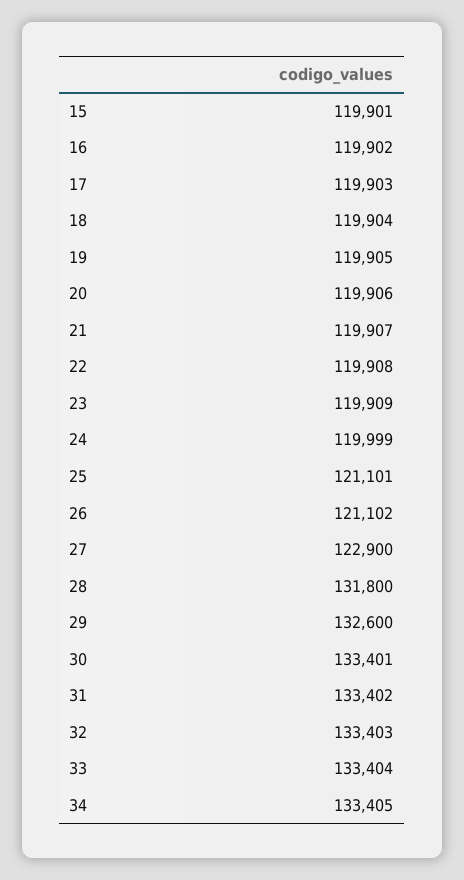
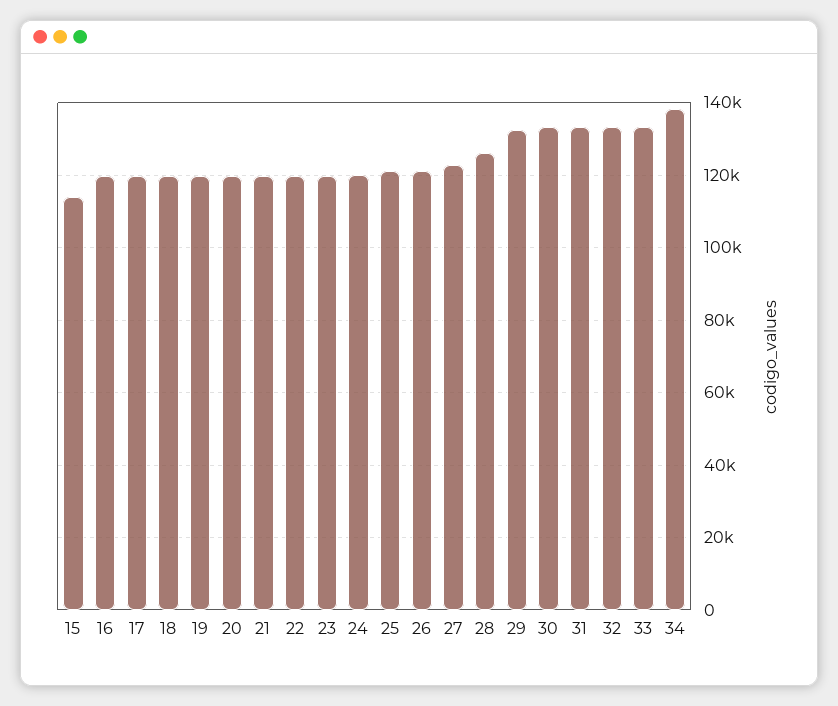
15: 119901 -> 114000
28: 131800 -> 126000
34: 133405 -> 138000

